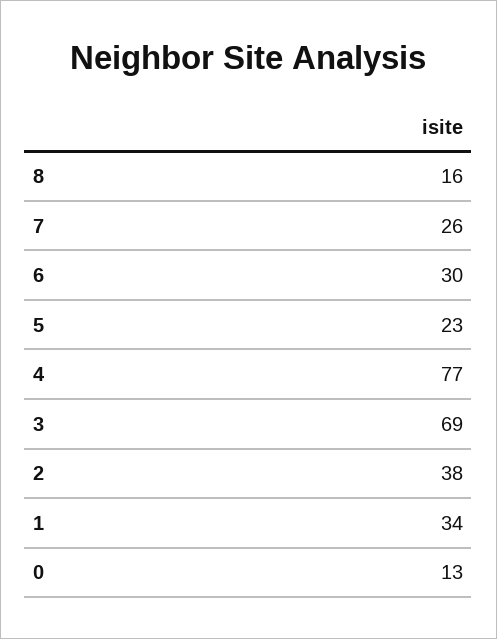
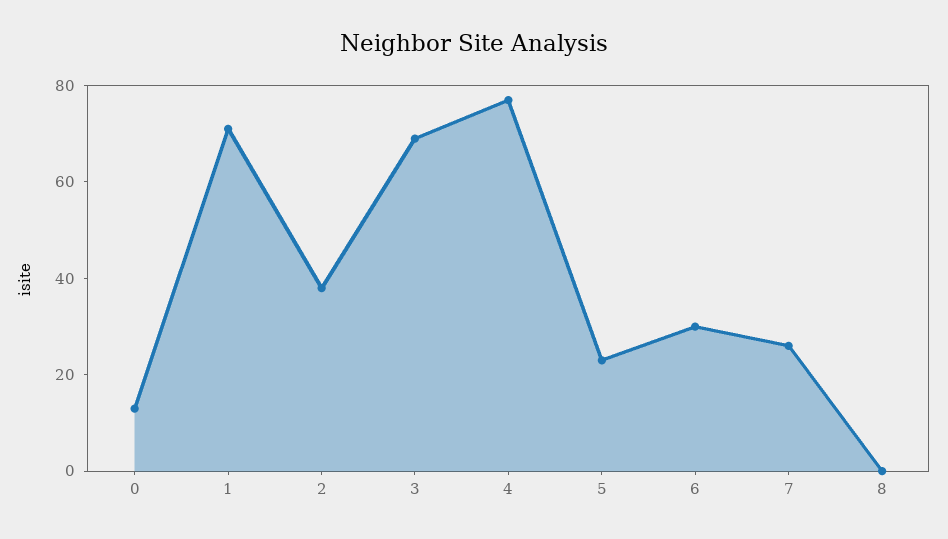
8: 16 -> 0
1: 34 -> 70

